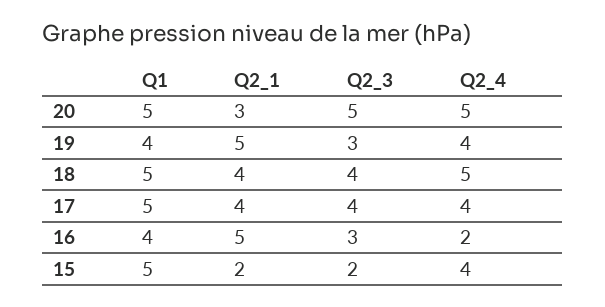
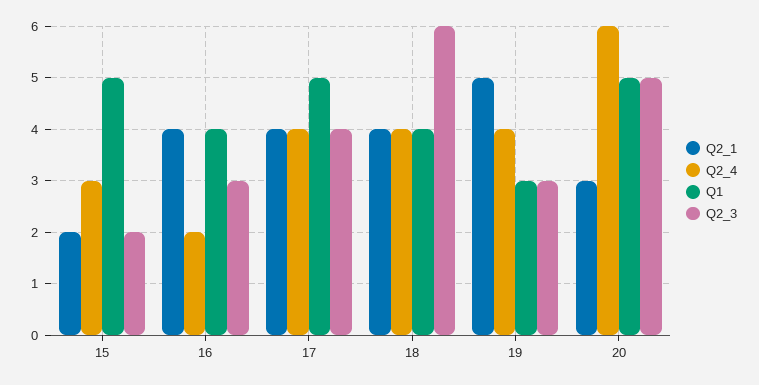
Q2_4, 20: 5 -> 6
Q1, 19: 4 -> 3
Q1, 18: 5 -> 4
Q2_3, 18: 4 -> 6
Q2_4, 18: 5 -> 4
Q2_1, 16: 5 -> 4
Q2_4, 15: 4 -> 3

